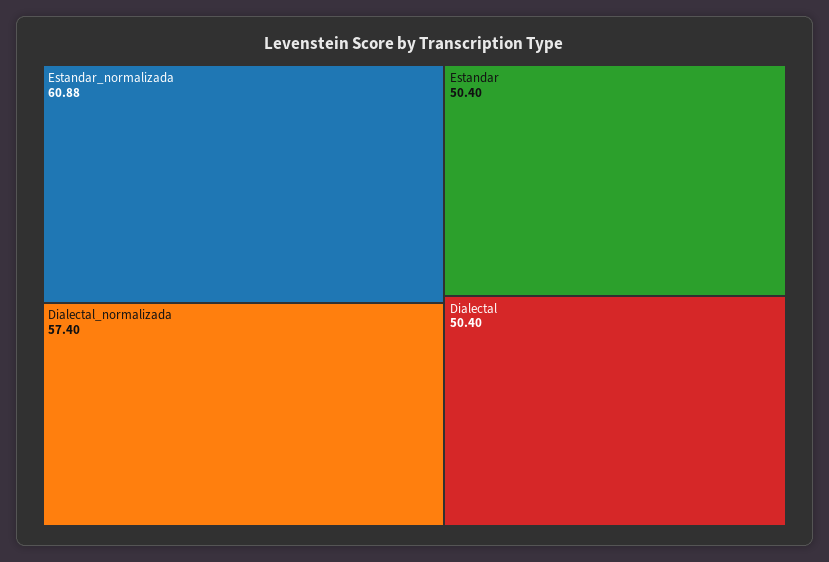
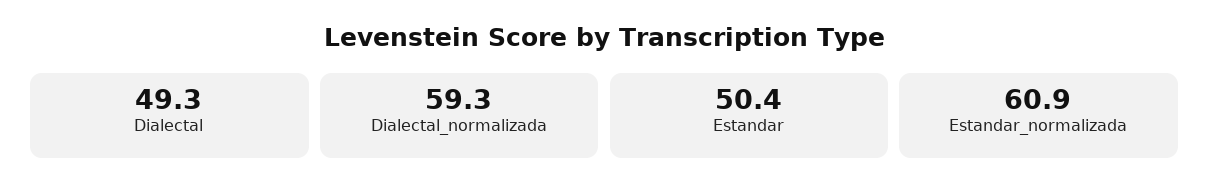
Dialectal_normalizada: 57.4 -> 59.3
Dialectal: 50.4 -> 49.3

